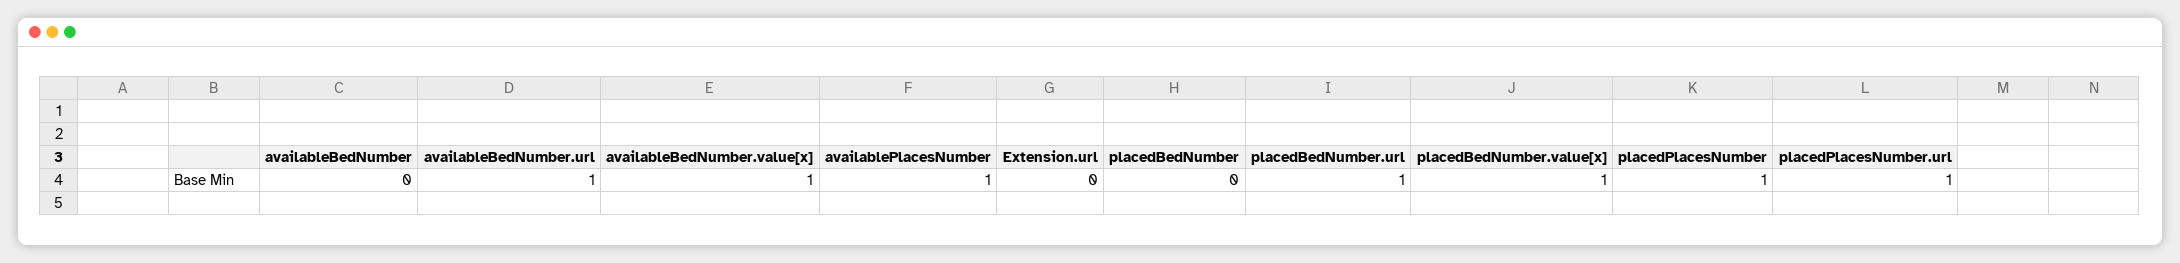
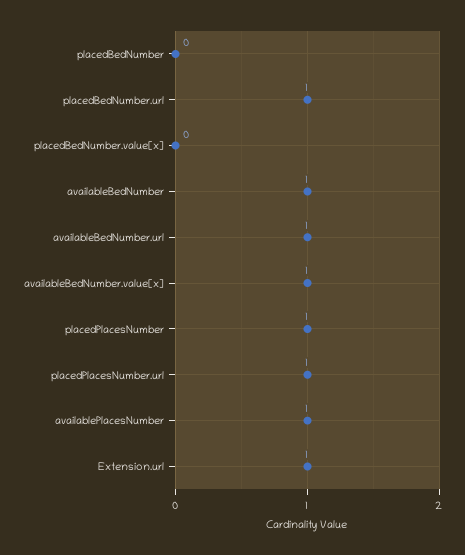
availableBedNumber: 0 -> 1
Extension.url: 0 -> 1
placedBedNumber.value[x]: 1 -> 0

